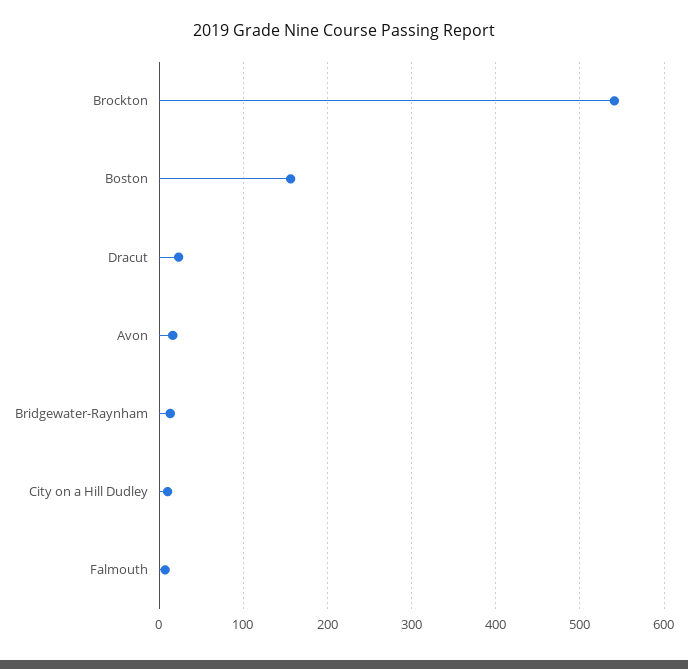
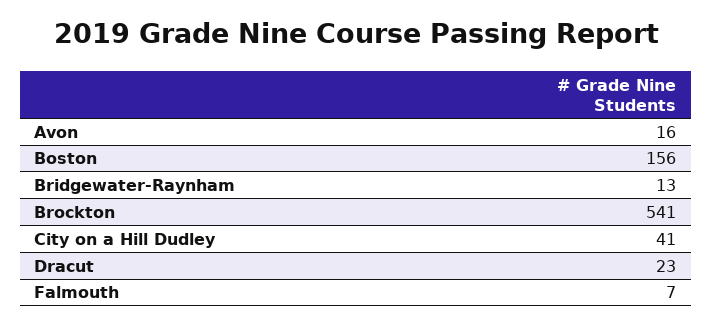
City on a Hill Dudley: 10 -> 41

